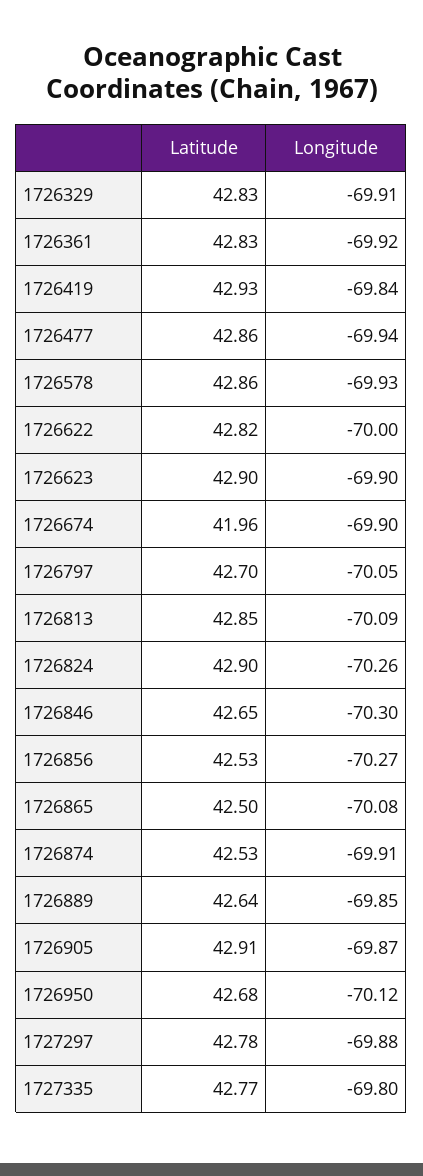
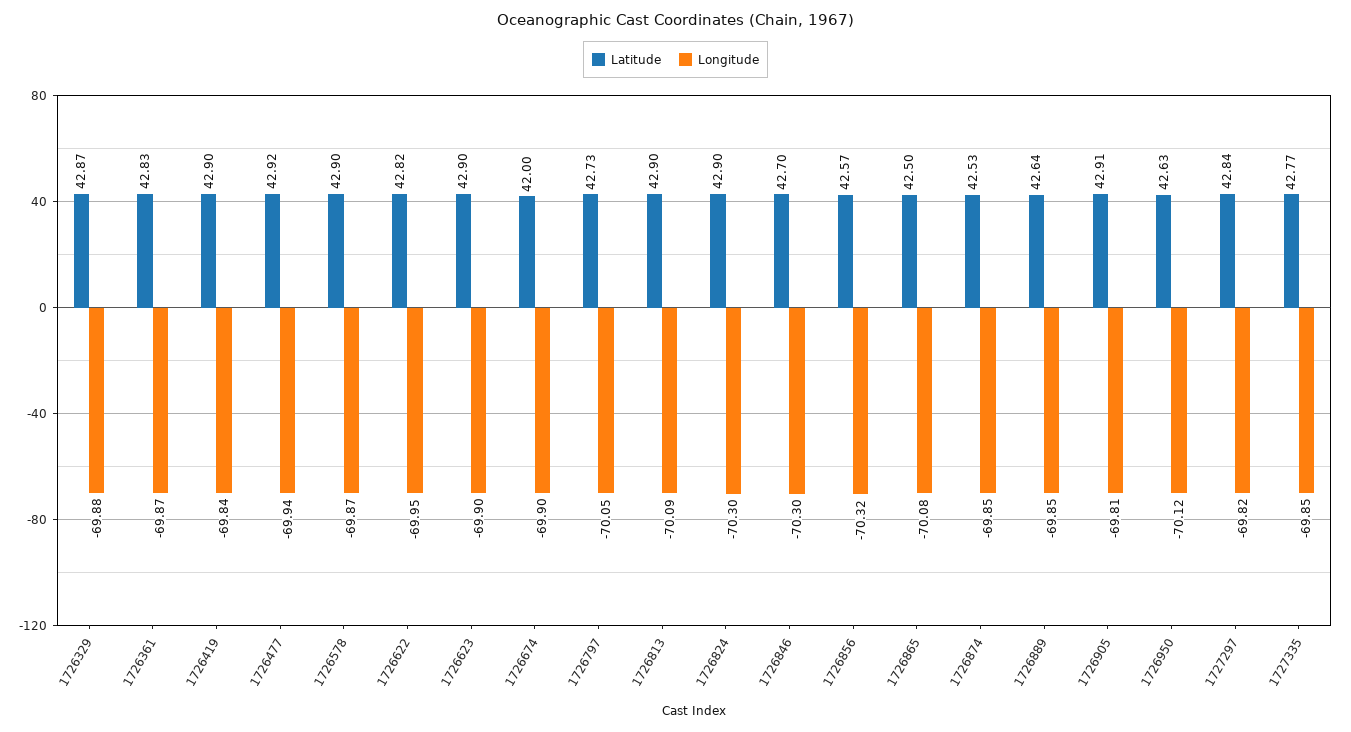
Latitude, 1726329: 42.83 -> 42.87
Longitude, 1726329: -69.91 -> -69.88
Longitude, 1726361: -69.92 -> -69.87
Latitude, 1726419: 42.93 -> 42.9
Latitude, 1726477: 42.86 -> 42.92
Latitude, 1726578: 42.86 -> 42.9
Longitude, 1726578: -69.93 -> -69.87
Longitude, 1726622: -70 -> -69.95
Latitude, 1726674: 41.96 -> 42
Latitude, 1726797: 42.7 -> 42.73
Latitude, 1726813: 42.85 -> 42.9
Longitude, 1726824: -70.26 -> -70.3
Latitude, 1726846: 42.65 -> 42.7
Latitude, 1726856: 42.53 -> 42.57
Longitude, 1726856: -70.27 -> -70.32
Longitude, 1726874: -69.91 -> -69.85
Longitude, 1726905: -69.87 -> -69.81
Latitude, 1726950: 42.68 -> 42.63
Latitude, 1727297: 42.78 -> 42.84
Longitude, 1727297: -69.88 -> -69.82
Longitude, 1727335: -69.8 -> -69.85

